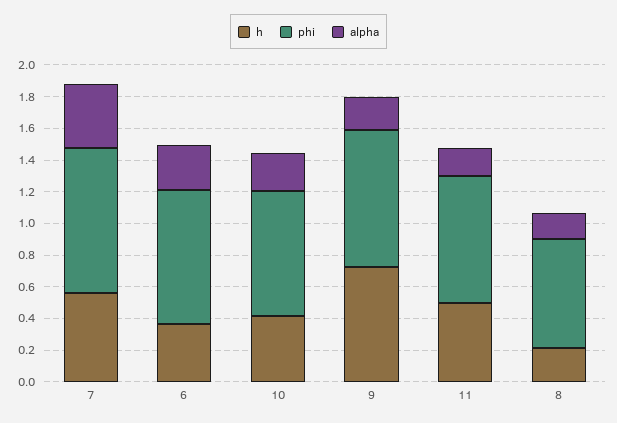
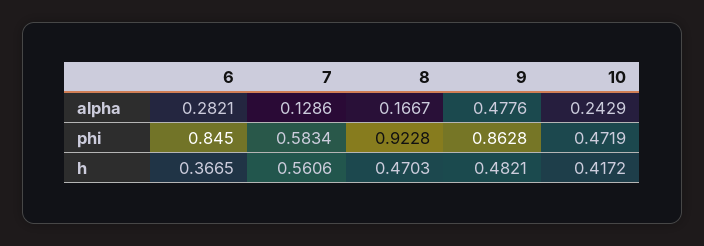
phi, 7: 0.9 -> 0.5834
alpha, 7: 0.4 -> 0.1286
phi, 10: 0.8 -> 0.4719
h, 9: 0.7 -> 0.4821
alpha, 9: 0.2 -> 0.4776
h, 11: 0.5 -> none
phi, 11: 0.8 -> none
alpha, 11: 0.2 -> none
h, 8: 0.2 -> 0.4703
phi, 8: 0.7 -> 0.9228

